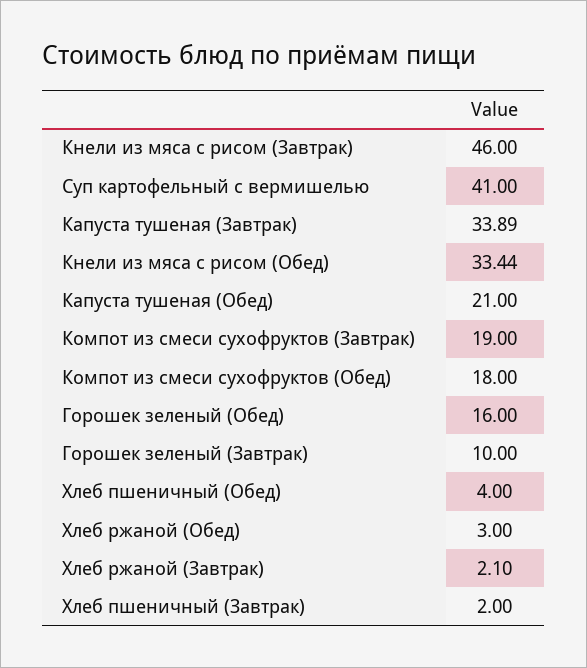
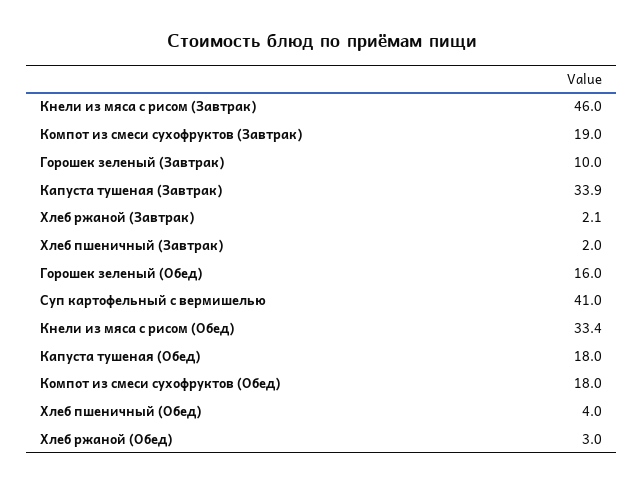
Капуста тушеная (Обед): 21 -> 18

